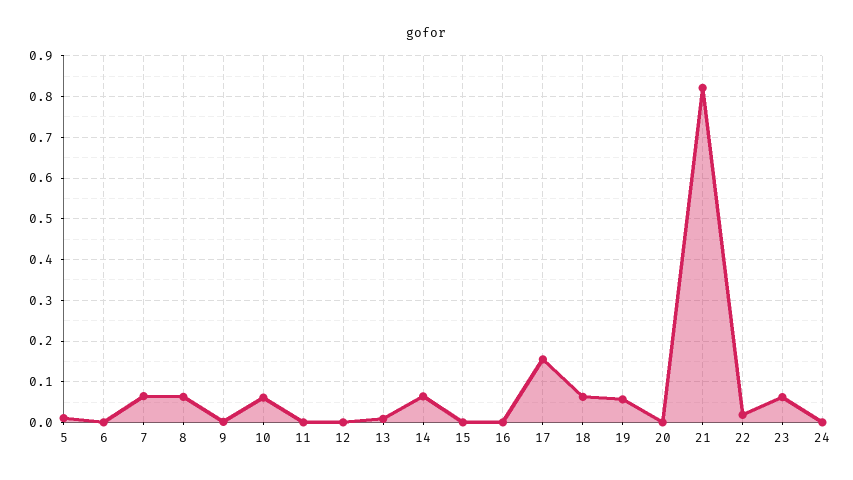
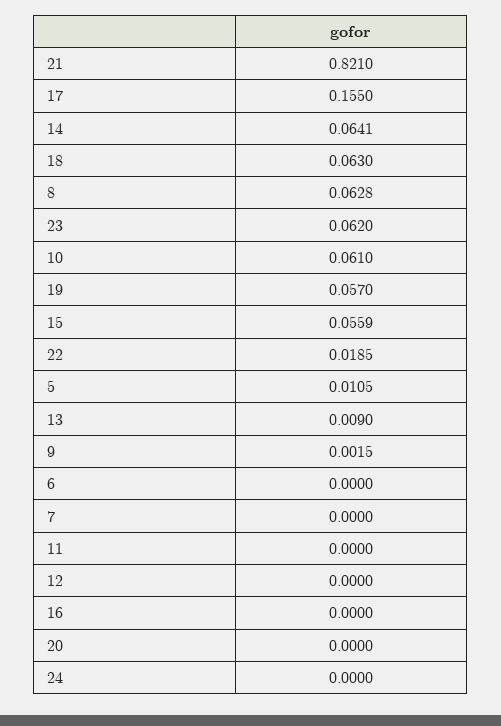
7: 0.06 -> 0
15: 0 -> 0.0559

